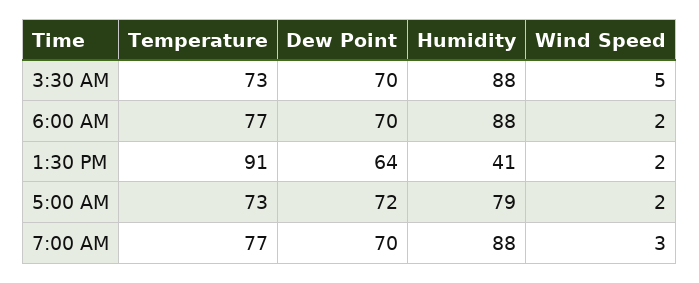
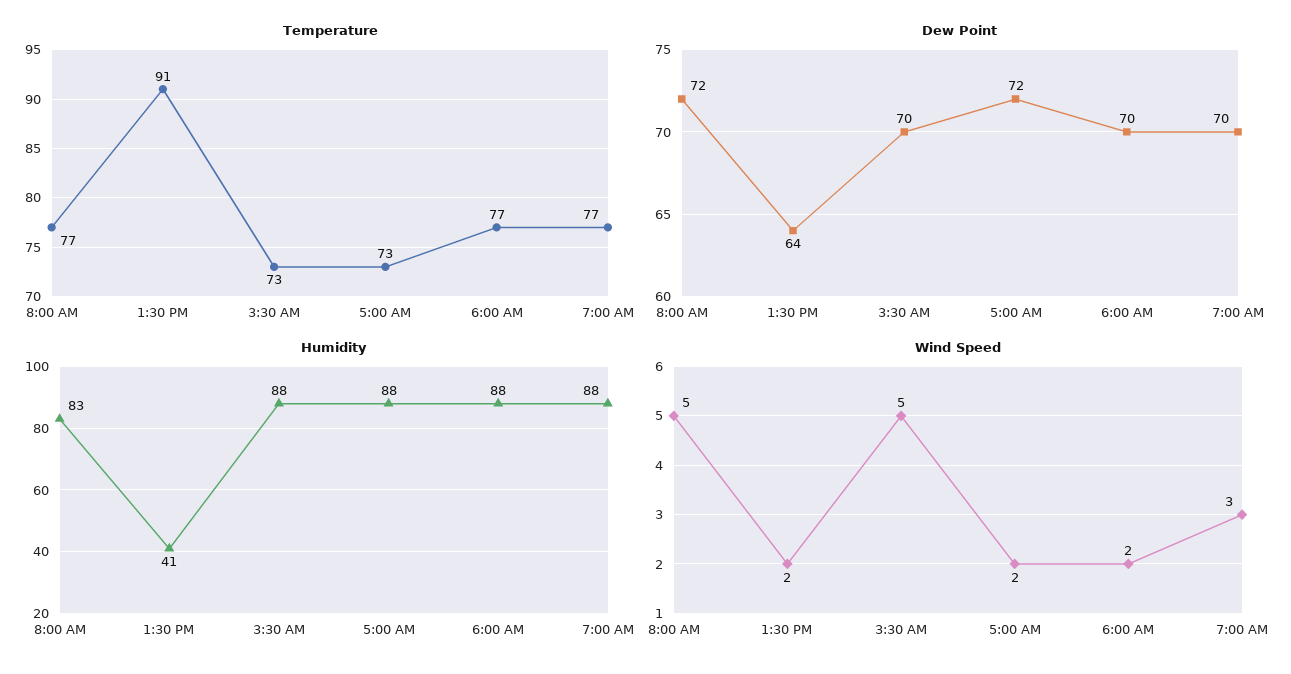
Humidity, 5:00 AM: 79 -> 88
Temperature, 8:00 AM: none -> 77
Dew Point, 8:00 AM: none -> 72
Humidity, 8:00 AM: none -> 83
Wind Speed, 8:00 AM: none -> 5

